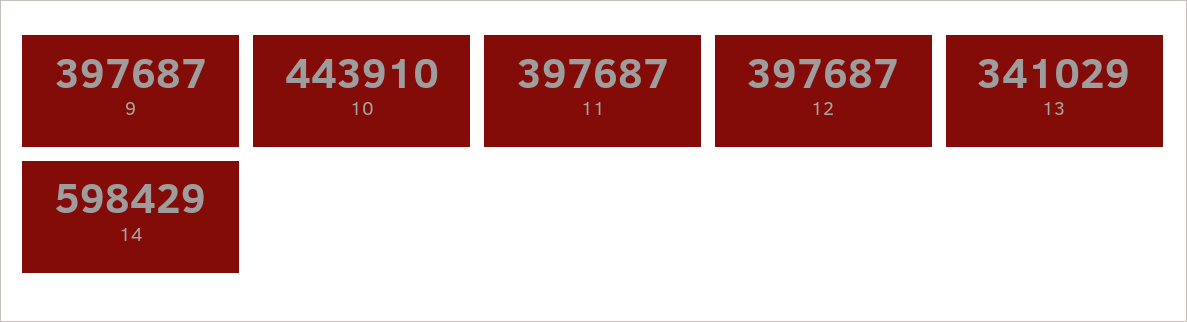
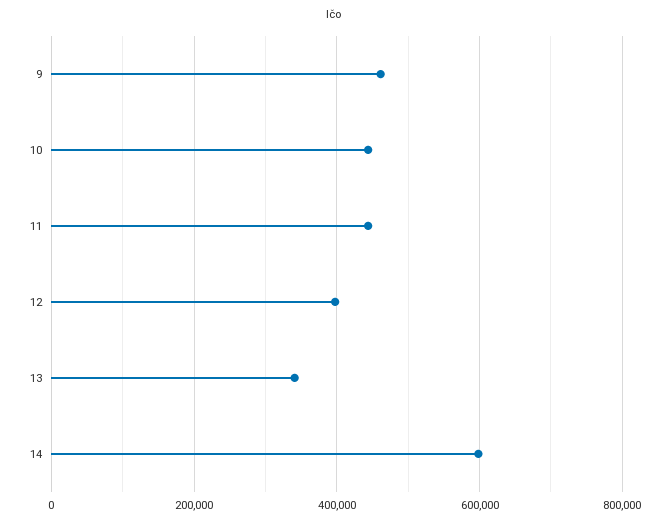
9: 397687 -> 460000
11: 397687 -> 440000

